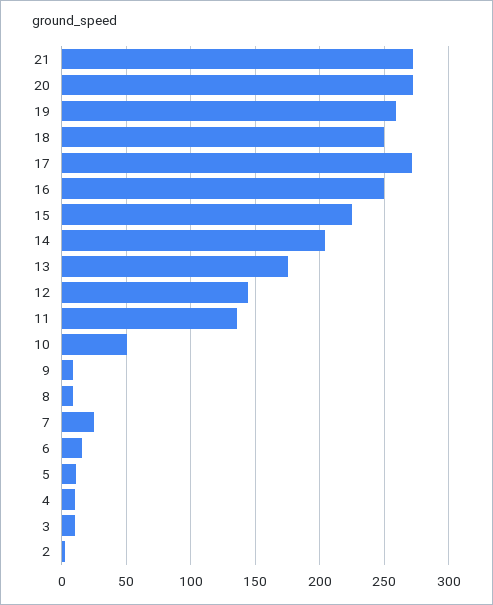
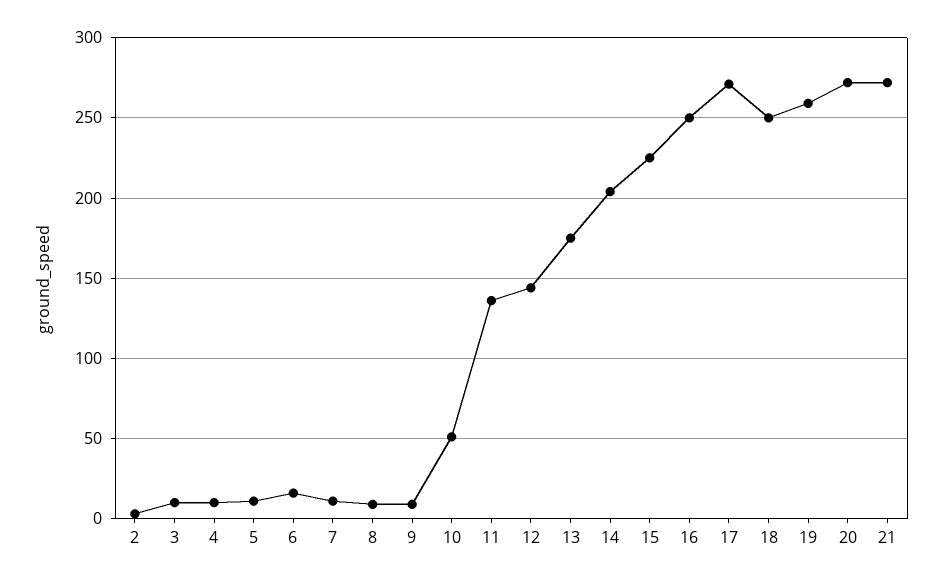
7: 25 -> 10

